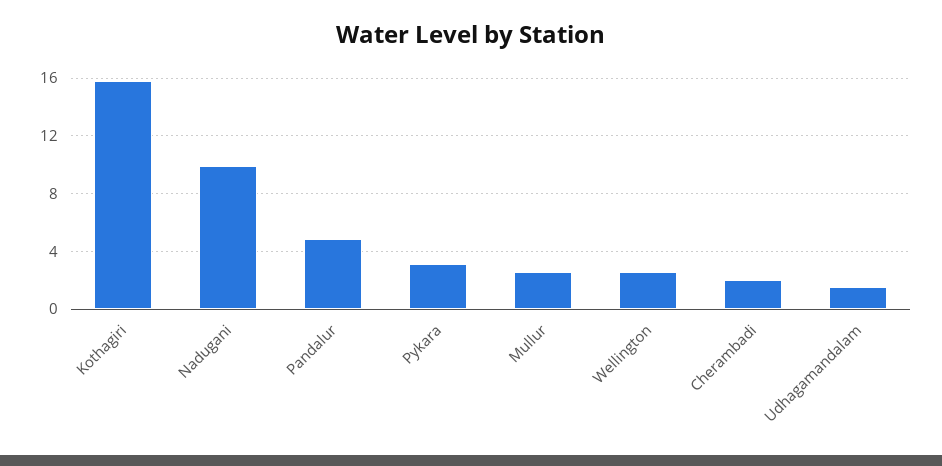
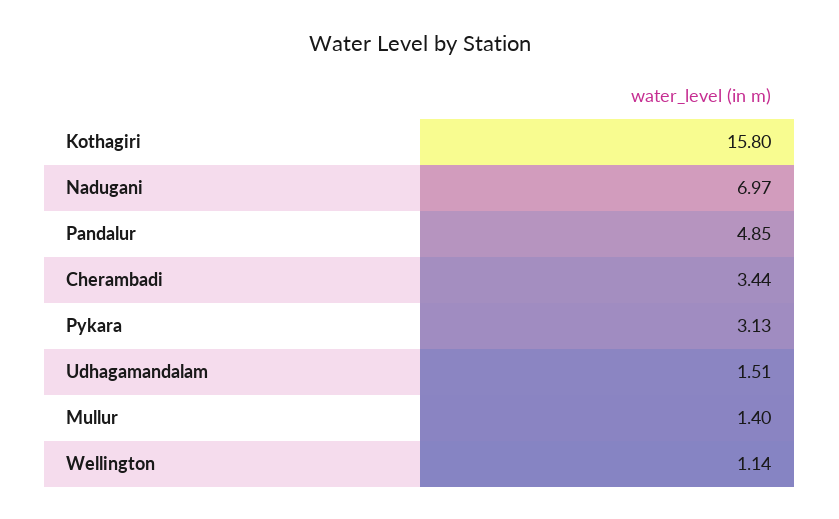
Nadugani: 10 -> 6.97
Mullur: 2.5 -> 1.4
Wellington: 2.5 -> 1.14
Cherambadi: 2 -> 3.44

